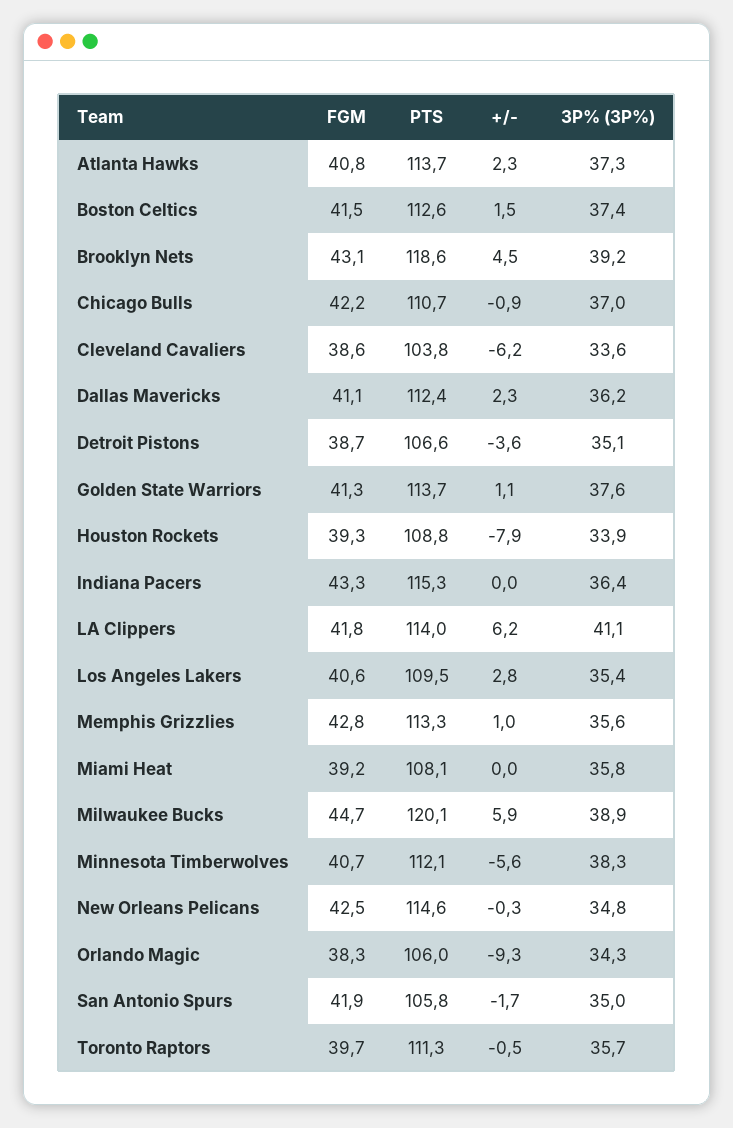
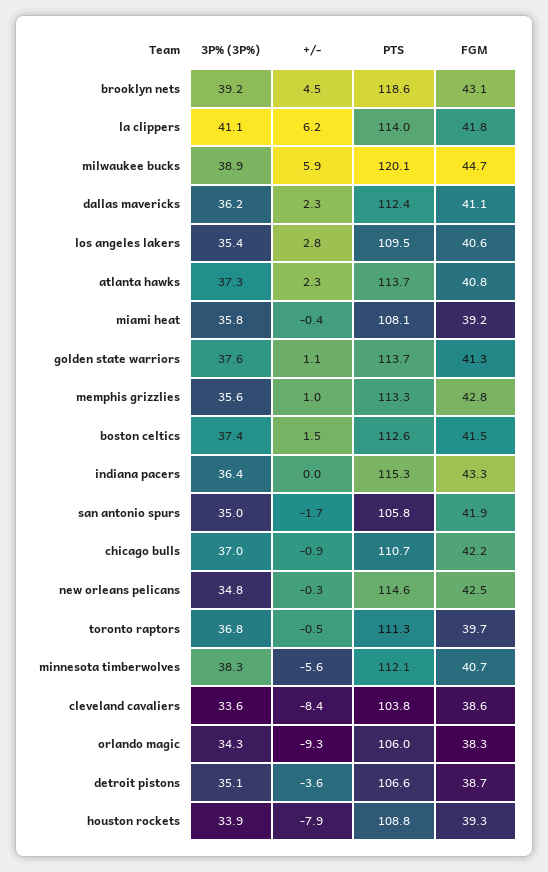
+/-, Cleveland Cavaliers: -6.2 -> -8.4
+/-, Miami Heat: 0 -> -0.4
3P% (3P%), Toronto Raptors: 35.7 -> 36.8

